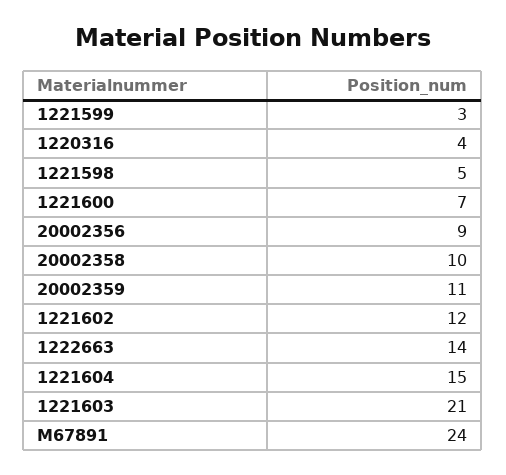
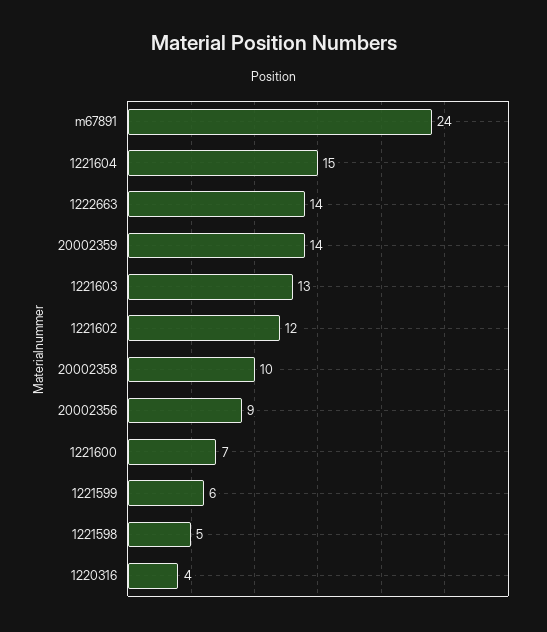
1221599: 3 -> 6
20002359: 11 -> 14
1221603: 21 -> 13

